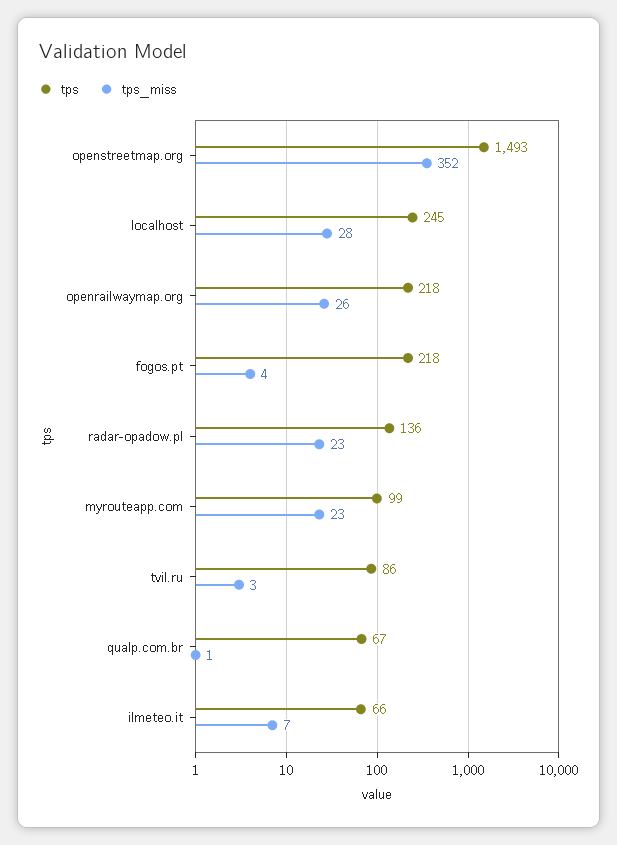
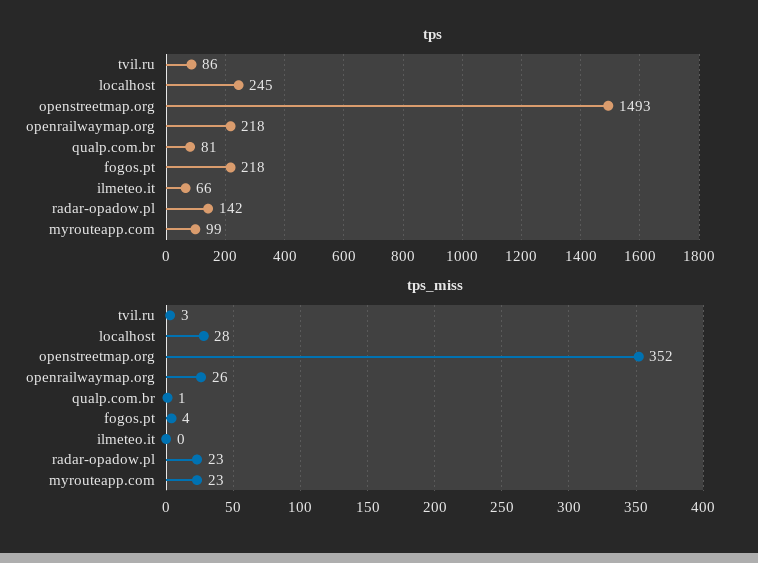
tps, radar-opadow.pl: 136 -> 142
tps, qualp.com.br: 67 -> 81
tps_miss, ilmeteo.it: 7 -> 0

